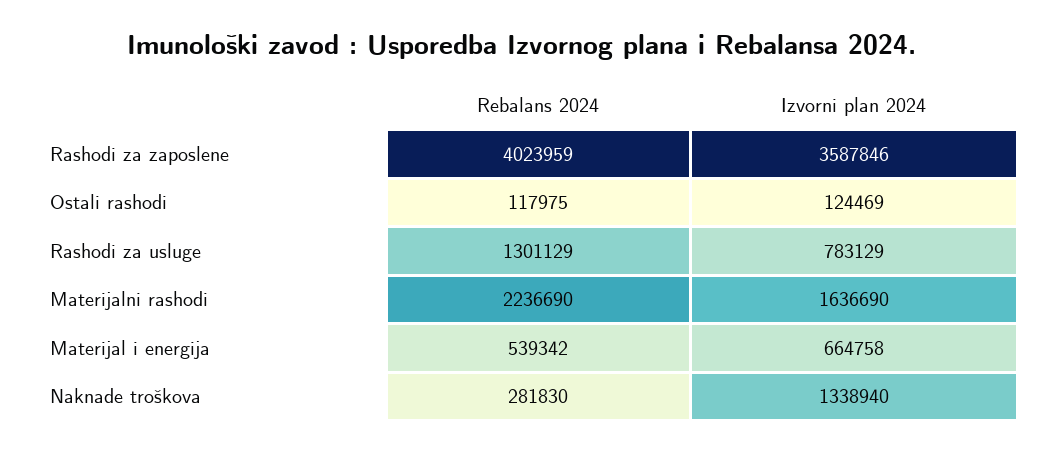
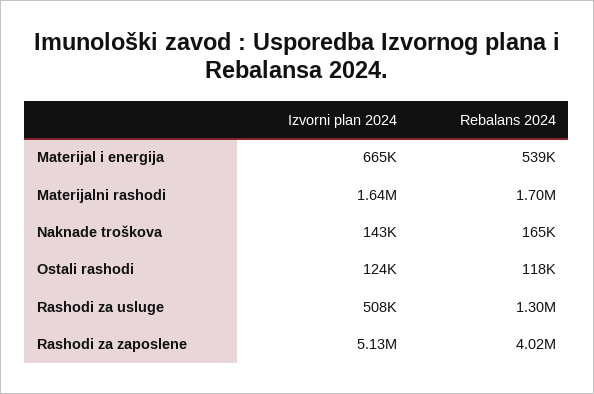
Izvorni plan 2024, Rashodi za zaposlene: 3587846 -> 5130000
Izvorni plan 2024, Rashodi za usluge: 783129 -> 508000
Rebalans 2024, Materijalni rashodi: 2236690 -> 1700000
Rebalans 2024, Naknade troškova: 281830 -> 165000
Izvorni plan 2024, Naknade troškova: 1338940 -> 143000

